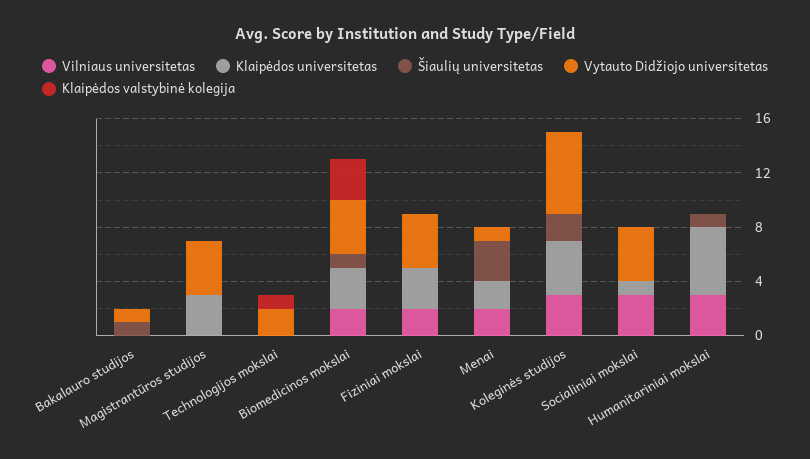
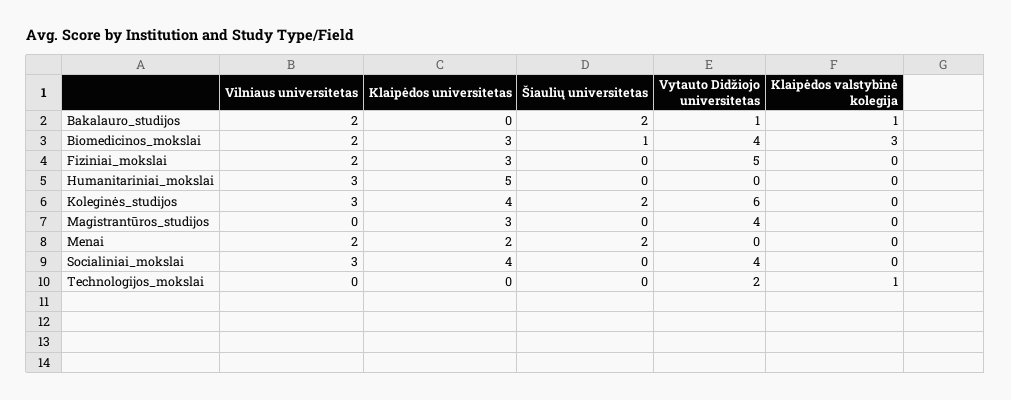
Vilniaus universitetas, Bakalauro studijos: 0 -> 2
Šiaulių universitetas, Bakalauro studijos: 1 -> 2
Klaipėdos valstybinė kolegija, Bakalauro studijos: 0 -> 1
Vytauto Didžiojo universitetas, Fiziniai mokslai: 4 -> 5
Šiaulių universitetas, Menai: 3 -> 2
Vytauto Didžiojo universitetas, Menai: 1 -> 0
Klaipėdos universitetas, Socialiniai mokslai: 1 -> 4
Šiaulių universitetas, Humanitariniai mokslai: 1 -> 0

